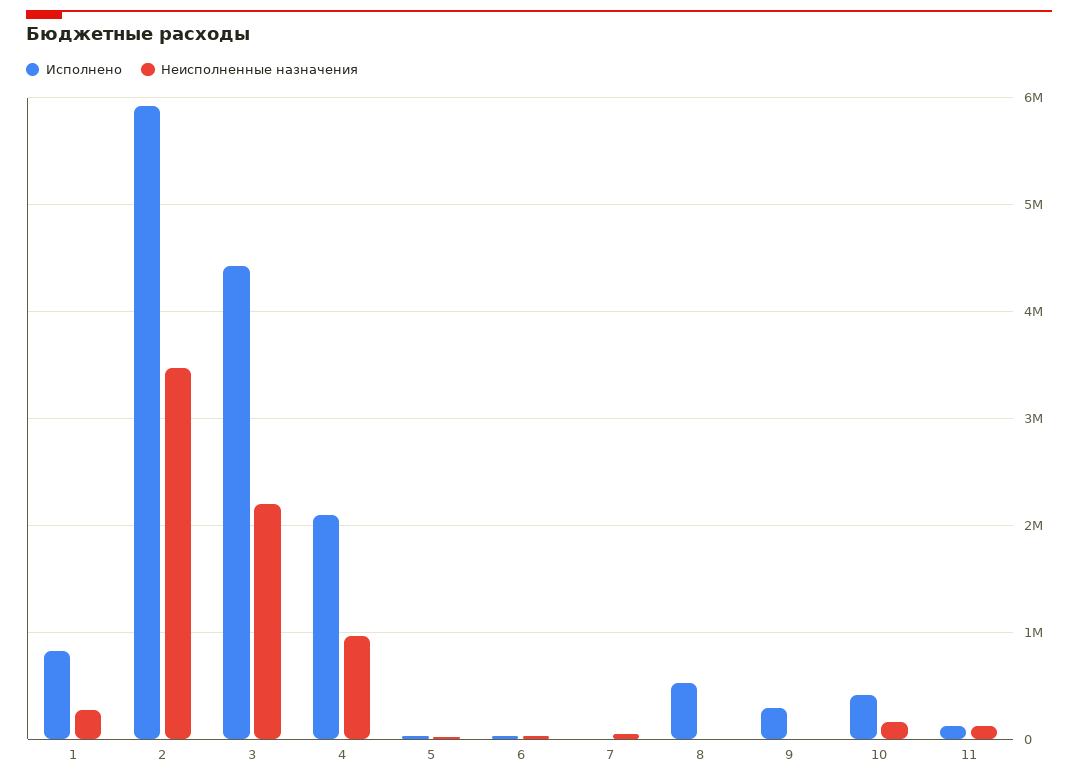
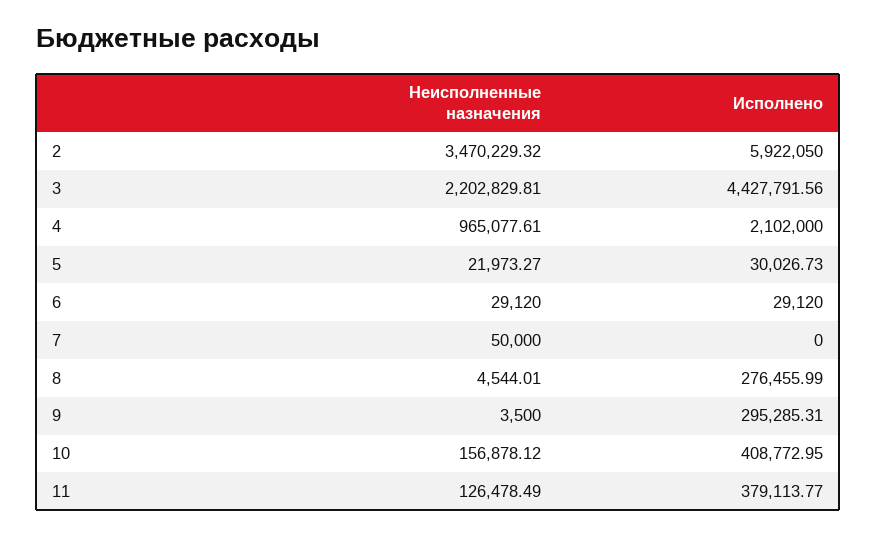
Исполнено, 1: 800000 -> none
Неисполненные назначения, 1: 300000 -> none
Исполнено, 8: 500000 -> 276455.99
Исполнено, 11: 100000 -> 379113.77

